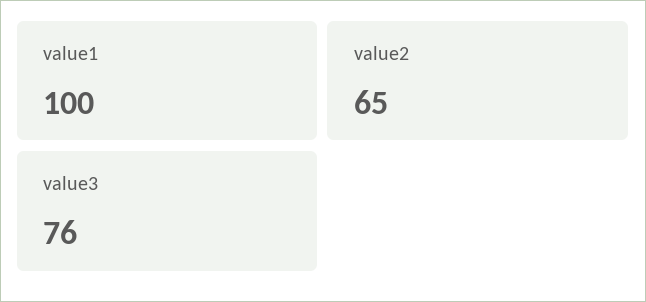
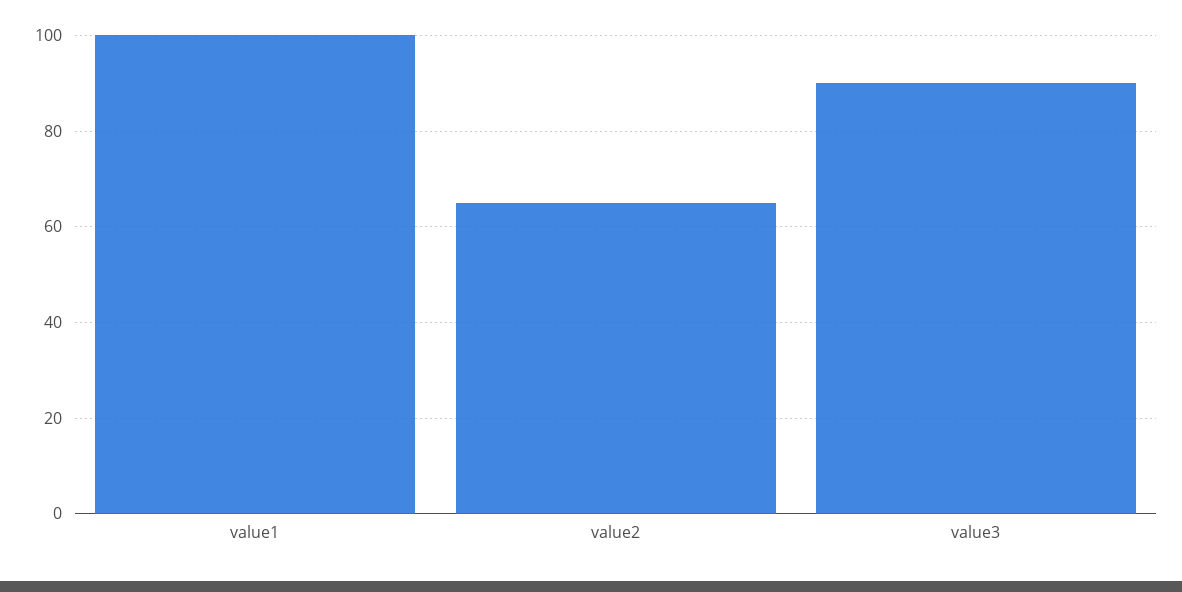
value3: 76 -> 90

